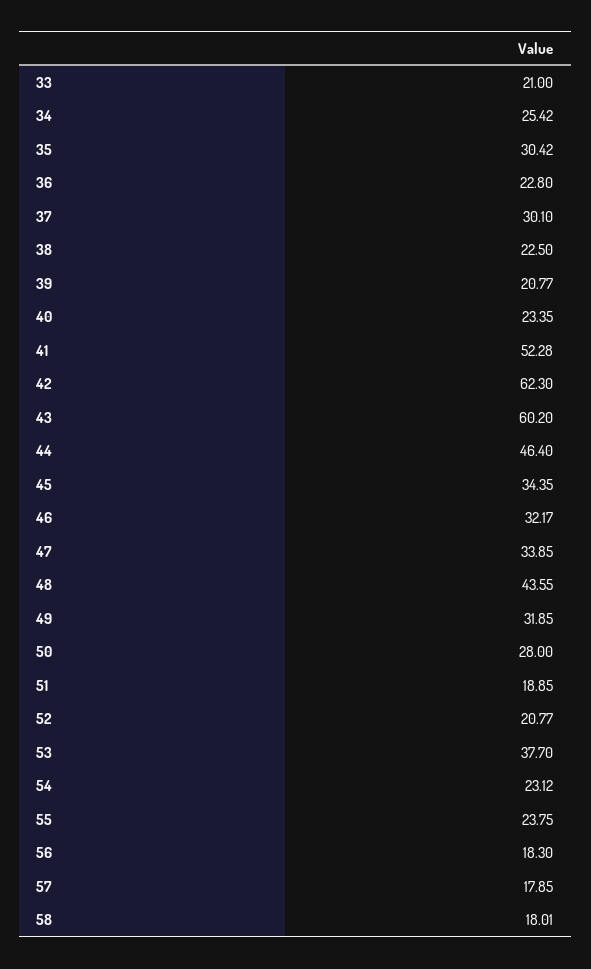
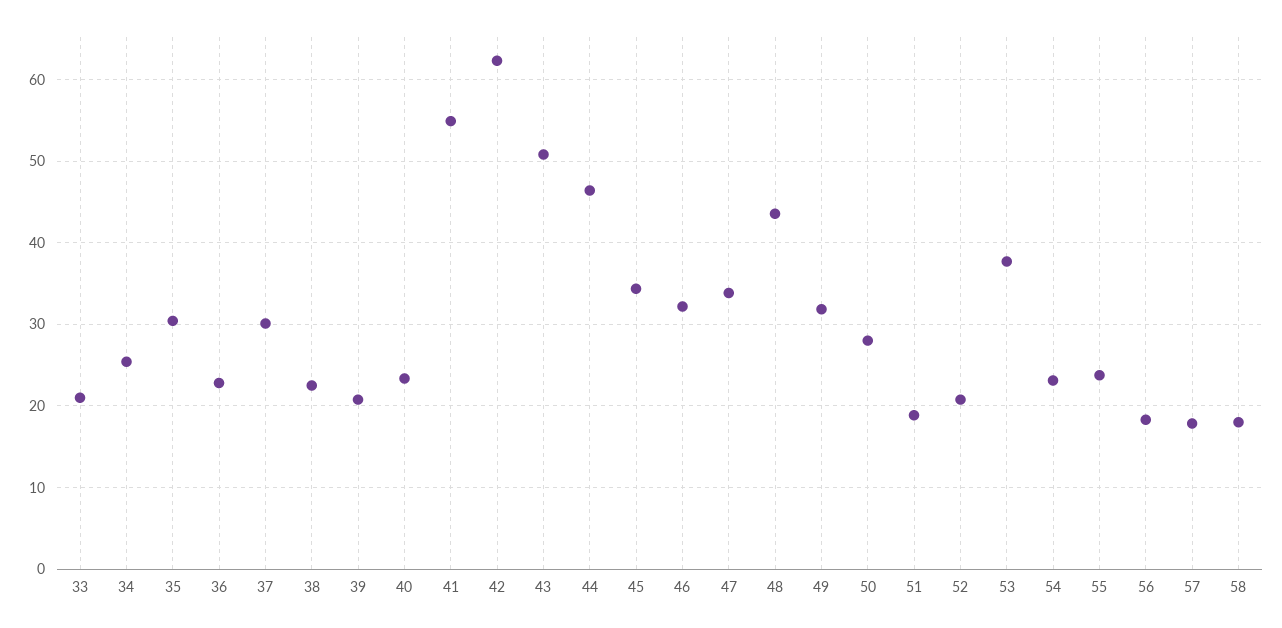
41: 52.28 -> 55
43: 60.2 -> 51

